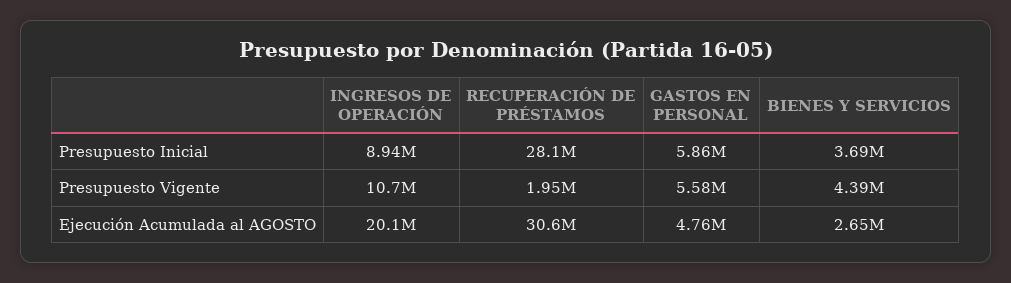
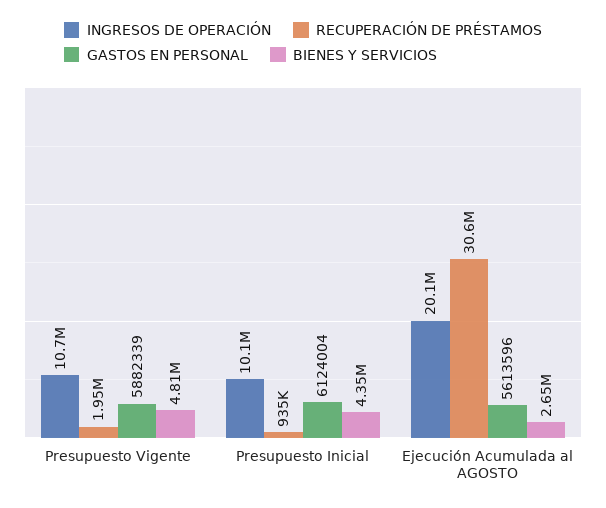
INGRESOS DE OPERACIÓN, Presupuesto Inicial: 8940000 -> 10100000
RECUPERACIÓN DE PRÉSTAMOS, Presupuesto Inicial: 28100000 -> 935000
GASTOS EN PERSONAL, Presupuesto Inicial: 5860000 -> 6124004
BIENES Y SERVICIOS, Presupuesto Inicial: 3690000 -> 4350000
GASTOS EN PERSONAL, Presupuesto Vigente: 5580000 -> 5882339
BIENES Y SERVICIOS, Presupuesto Vigente: 4390000 -> 4810000
GASTOS EN PERSONAL, Ejecución Acumulada al AGOSTO: 4760000 -> 5613596

